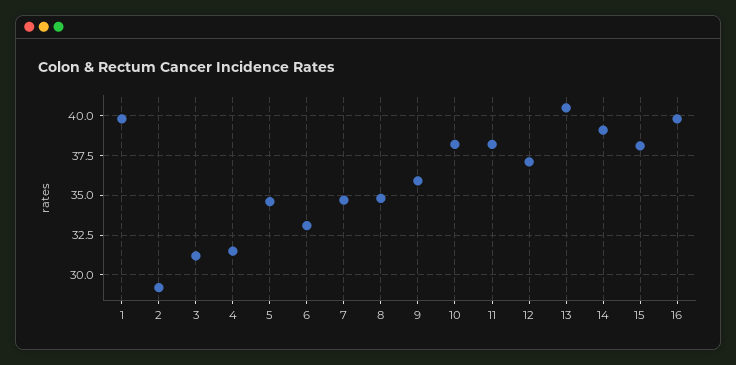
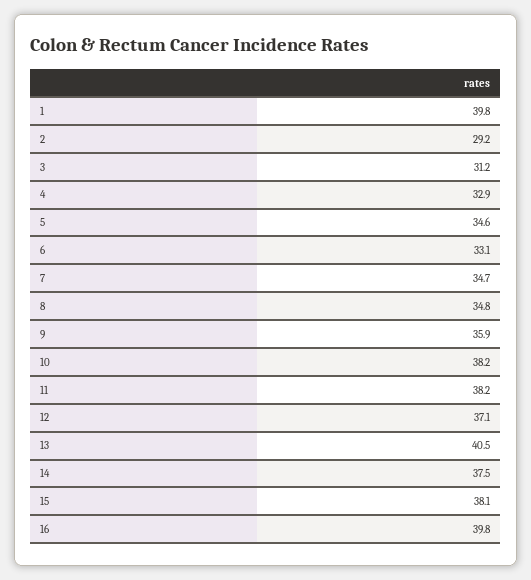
4: 31.5 -> 32.9
14: 39 -> 37.5

